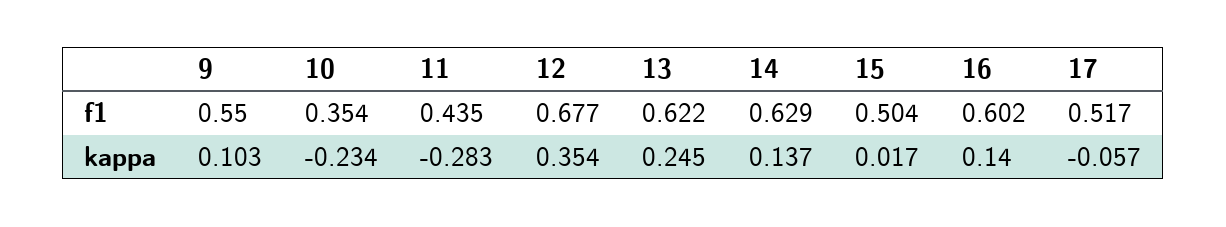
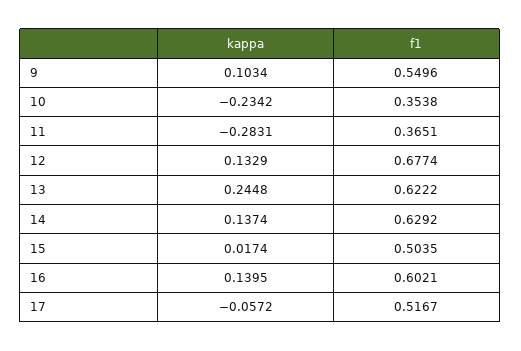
11, f1: 0.435 -> 0.3651
12, kappa: 0.354 -> 0.1329

